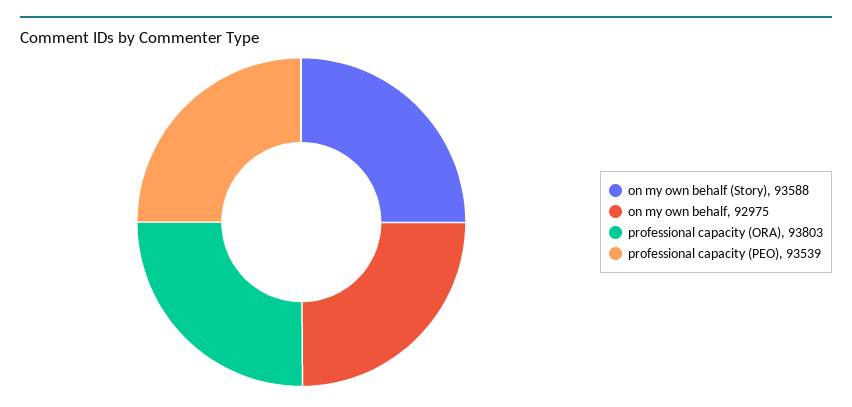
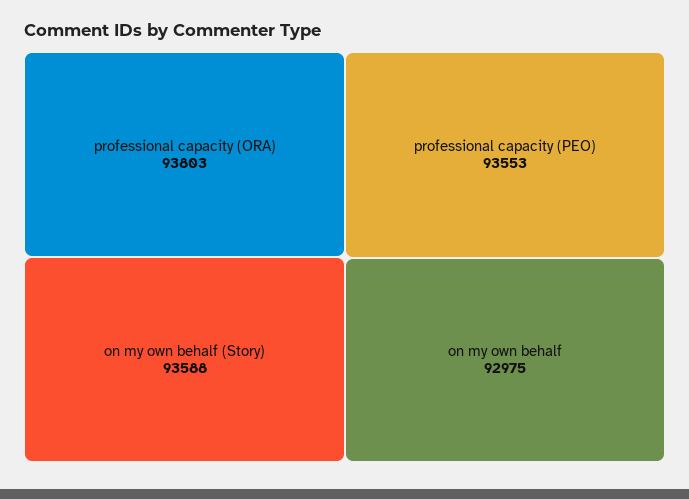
professional capacity (PEO): 93539 -> 93553

